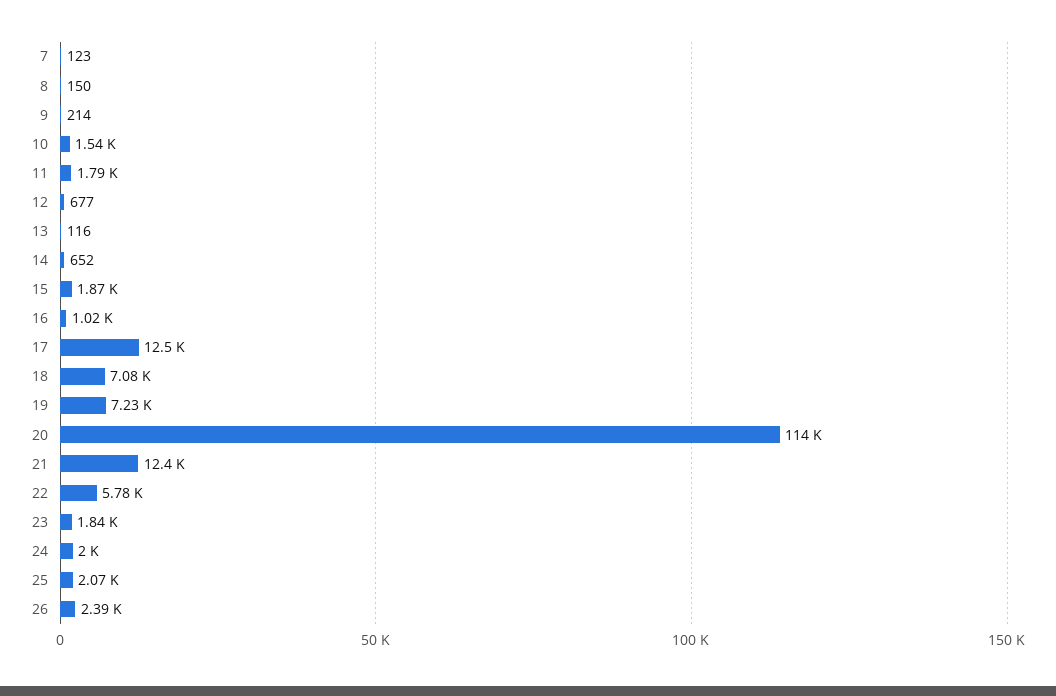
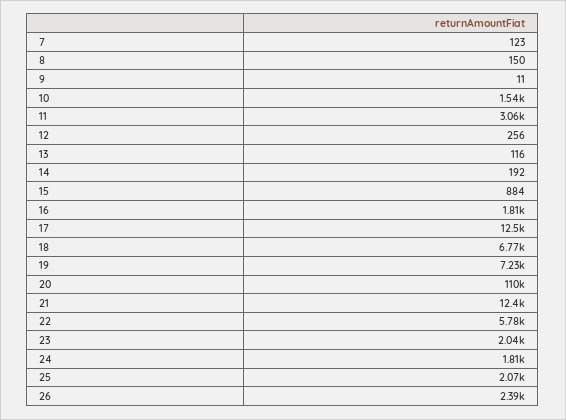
9: 214 -> 11
11: 1790 -> 3060
12: 677 -> 256
14: 652 -> 192
15: 1870 -> 884
16: 1020 -> 1810
18: 7080 -> 6770
20: 114000 -> 110000
23: 1840 -> 2040
24: 2000 -> 1810

